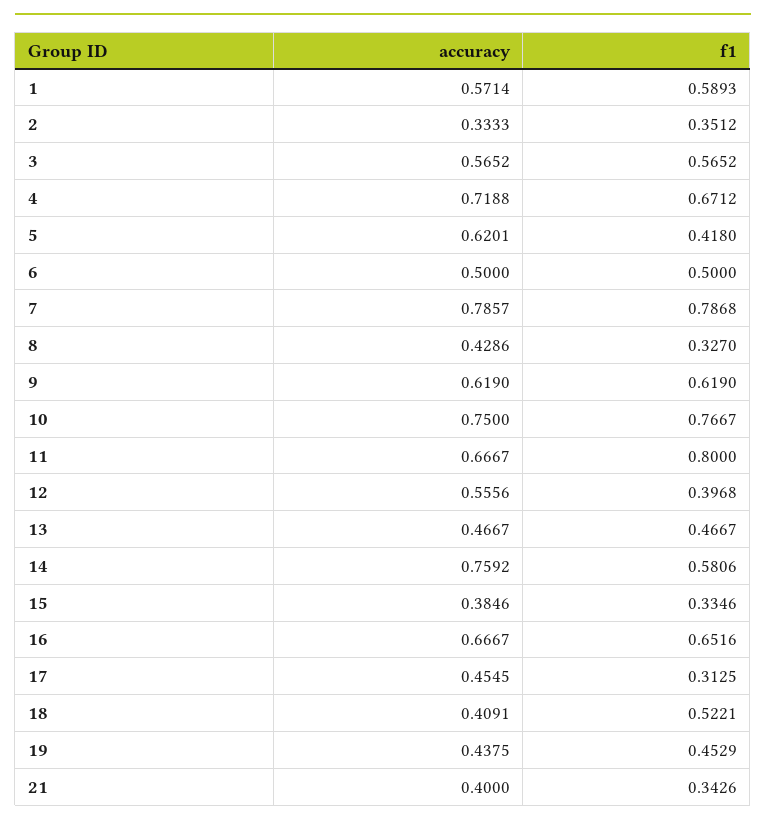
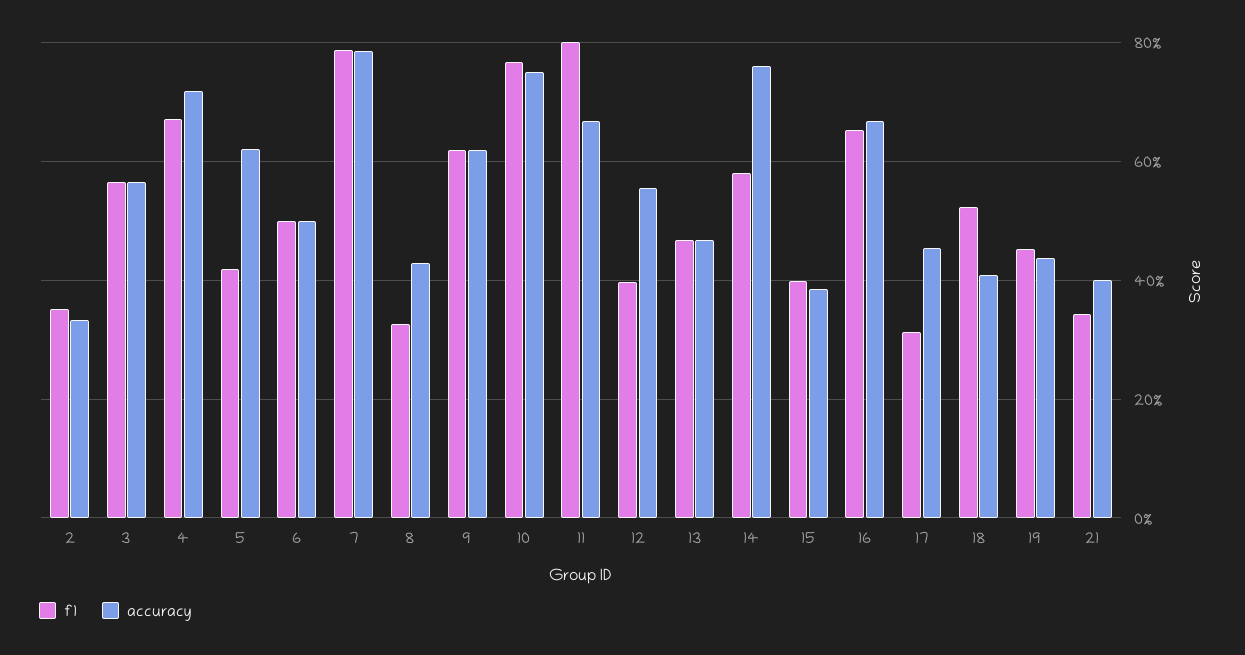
accuracy, 1: 0.5714 -> none
f1, 1: 0.5893 -> none
f1, 15: 0.3346 -> 0.4

